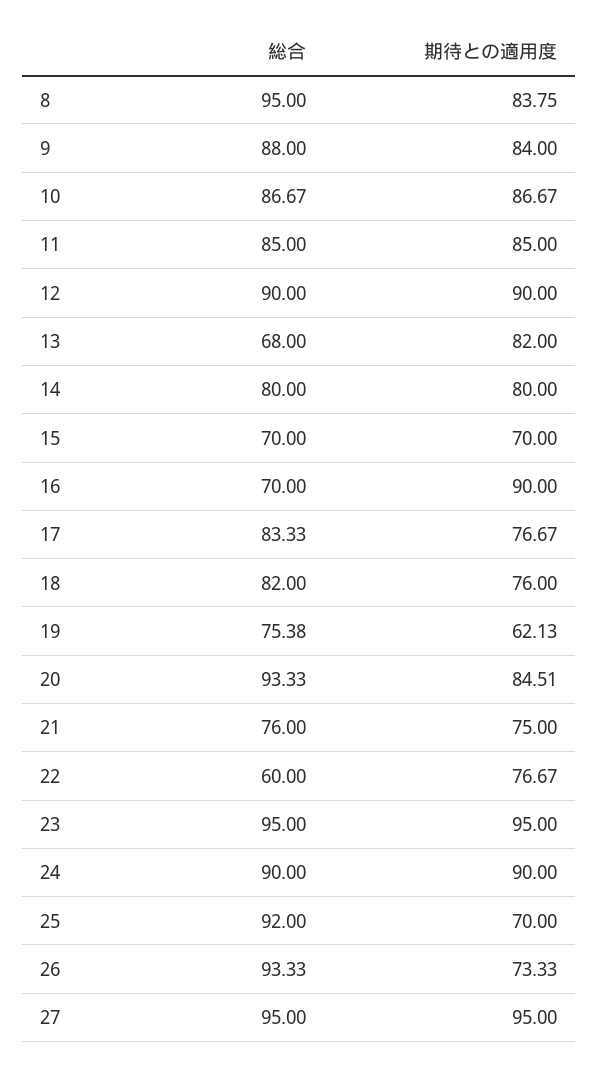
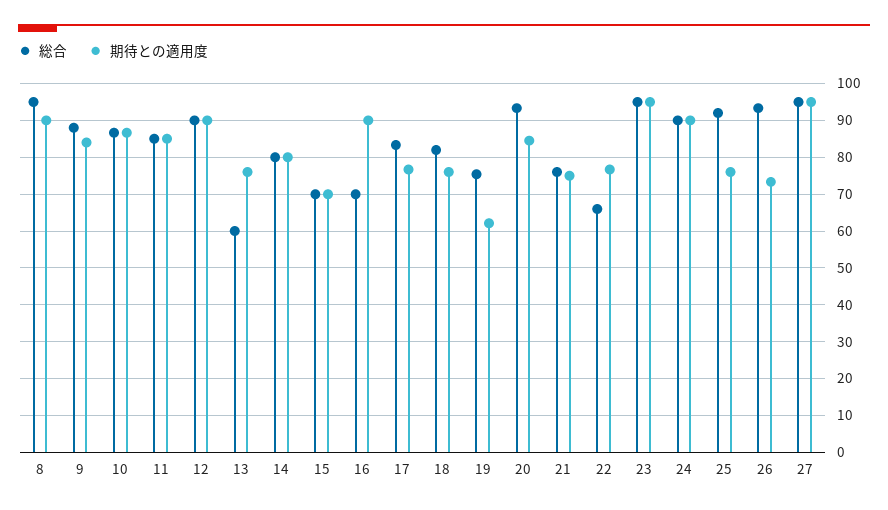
期待との適用度, 8: 83.75 -> 90
総合, 13: 68 -> 60
期待との適用度, 13: 82 -> 76
総合, 22: 60 -> 66
期待との適用度, 25: 70 -> 76

